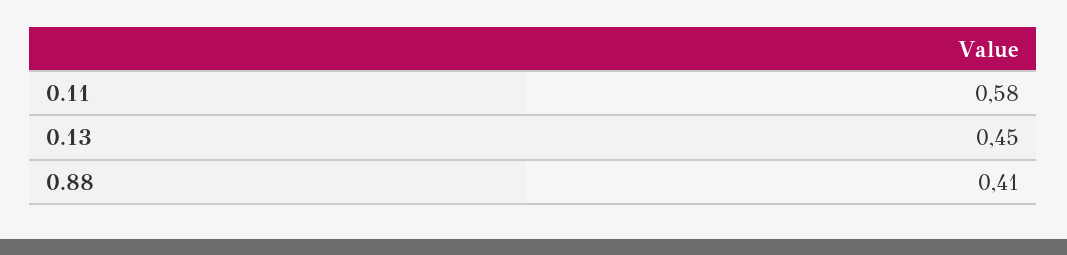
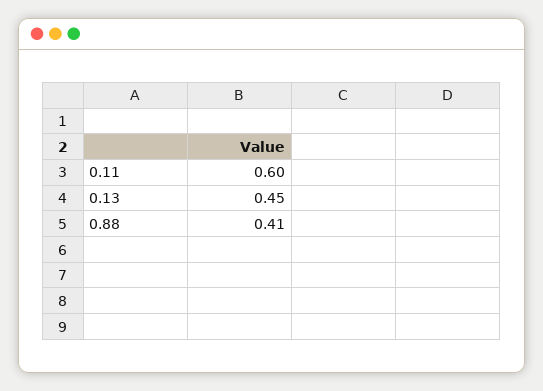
0.11: 0.58 -> 0.6

